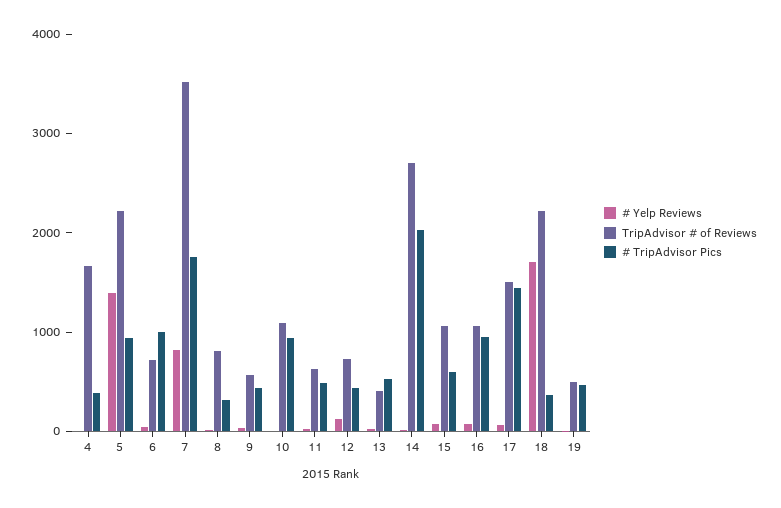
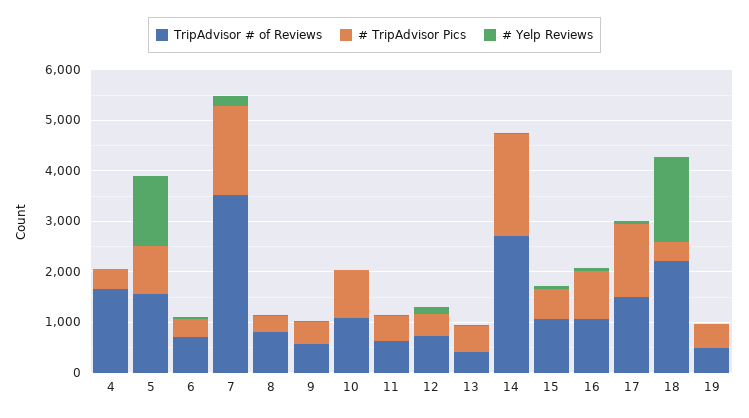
TripAdvisor # of Reviews, 5: 2200 -> 1600
# TripAdvisor Pics, 6: 1000 -> 400
# Yelp Reviews, 7: 800 -> 200

